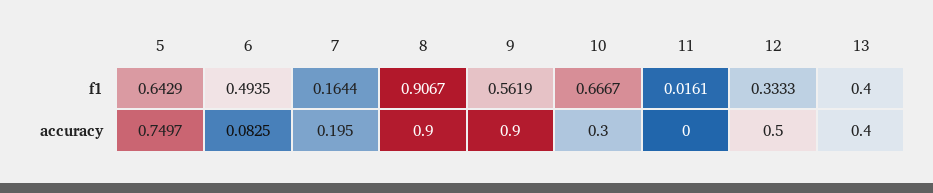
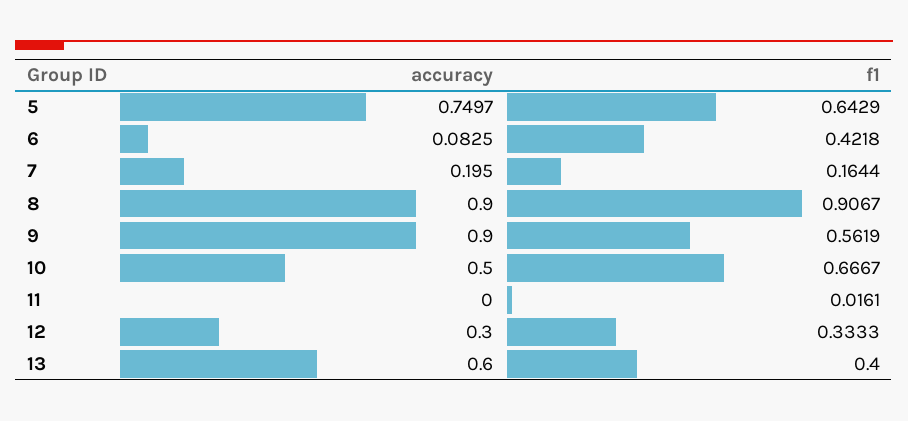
6, f1: 0.4935 -> 0.4218
10, accuracy: 0.3 -> 0.5
12, accuracy: 0.5 -> 0.3
13, accuracy: 0.4 -> 0.6

